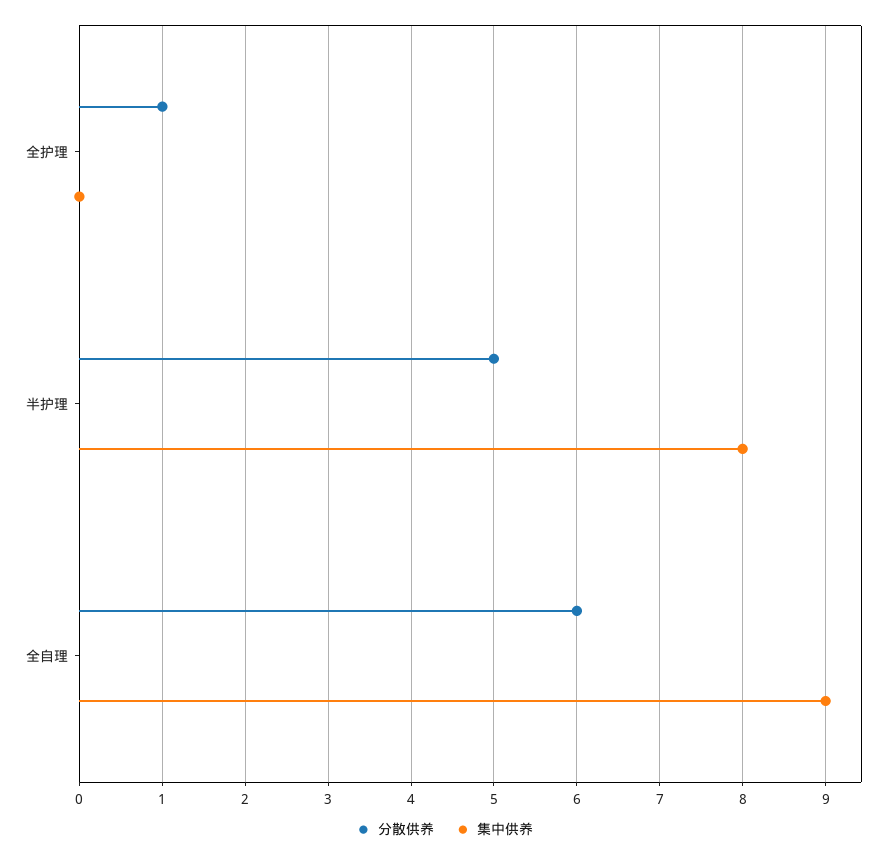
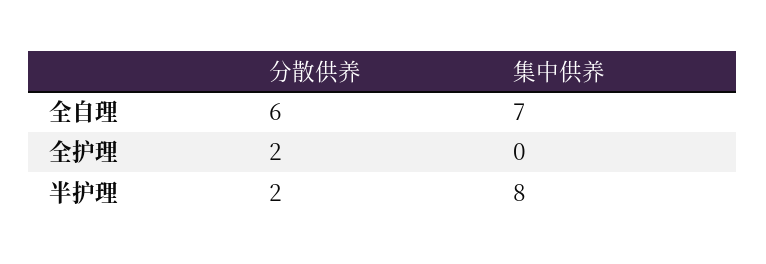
分散供养, 全护理: 1 -> 2
分散供养, 半护理: 5 -> 2
集中供养, 全自理: 9 -> 7

